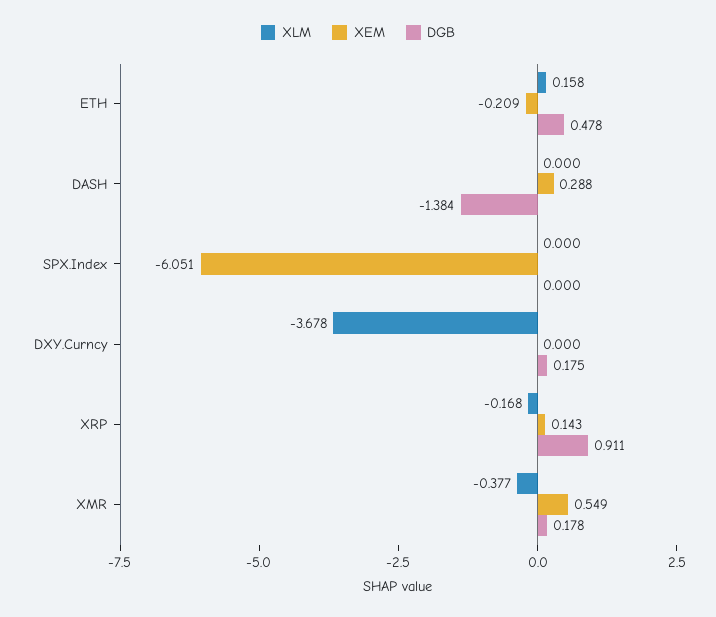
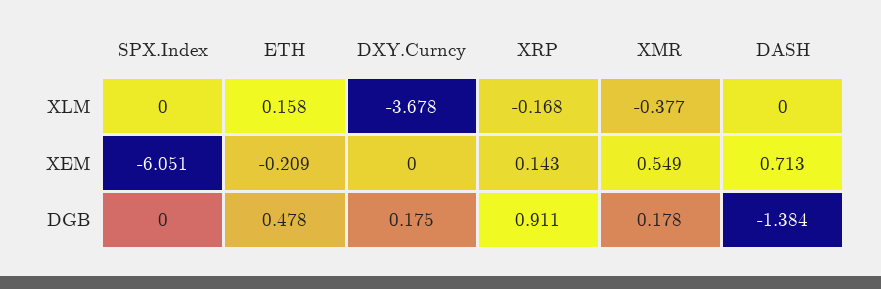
XEM, DASH: 0.288 -> 0.713

